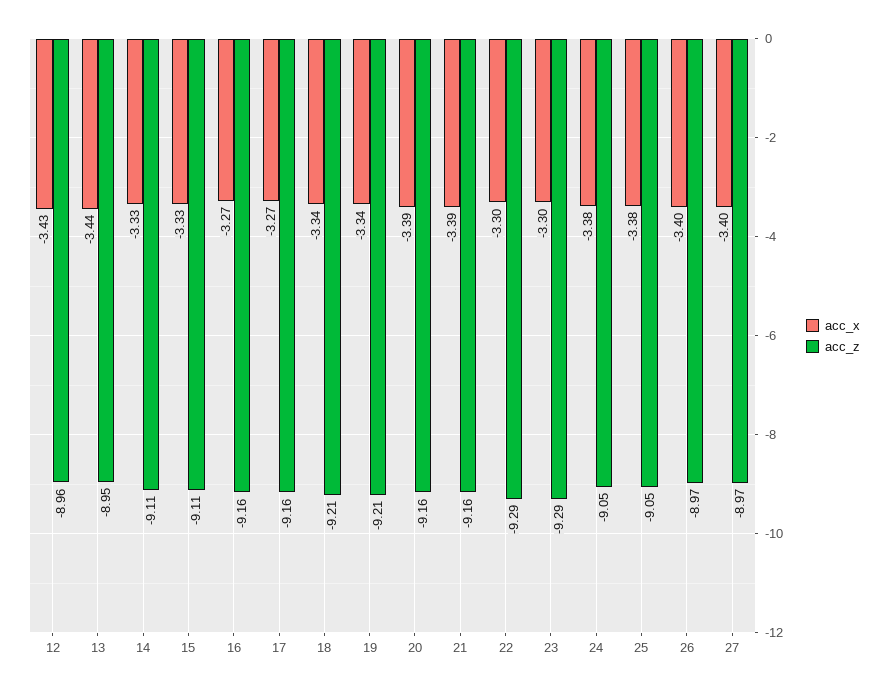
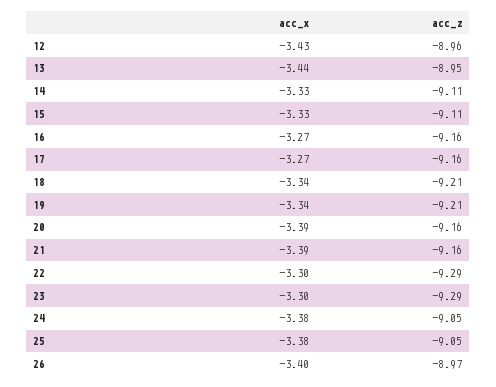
acc_x, 27: -3.4 -> none
acc_z, 27: -8.97 -> none

